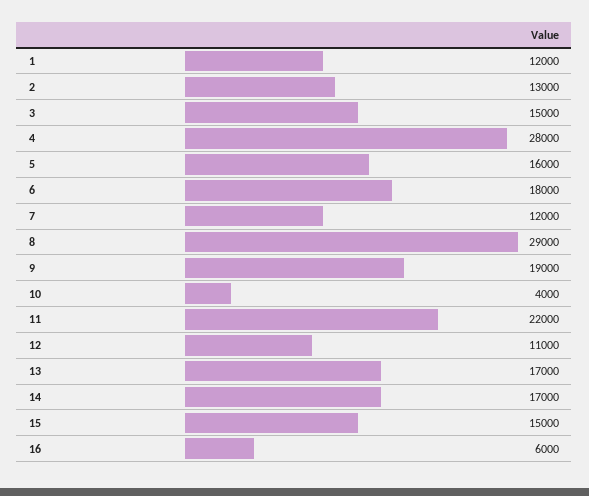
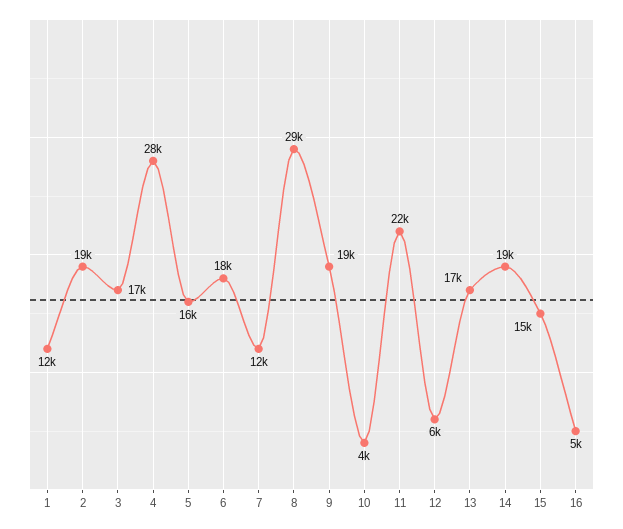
2: 13000 -> 19000
3: 15000 -> 17000
12: 11000 -> 6000
14: 17000 -> 19000
16: 6000 -> 5000

